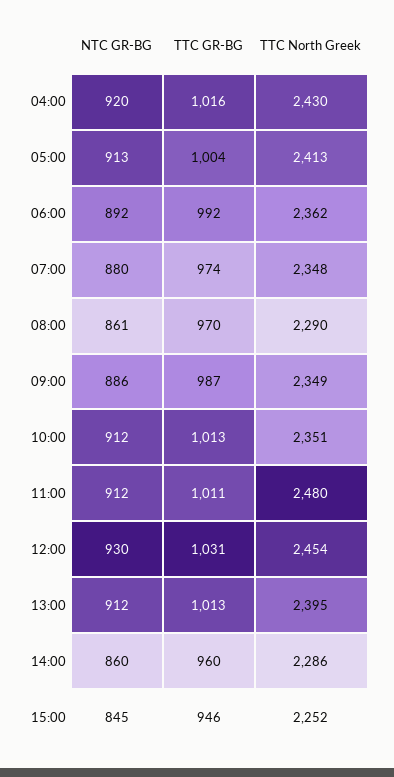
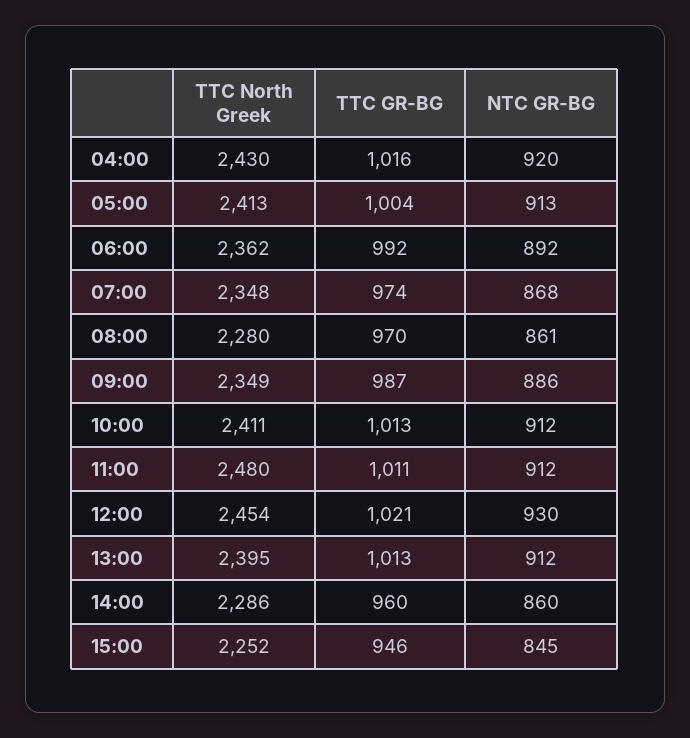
NTC GR-BG, 07:00: 880 -> 868
TTC North Greek, 08:00: 2290 -> 2280
TTC North Greek, 10:00: 2351 -> 2411
TTC GR-BG, 12:00: 1031 -> 1021

